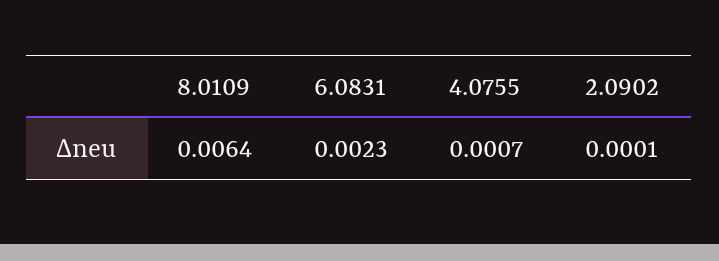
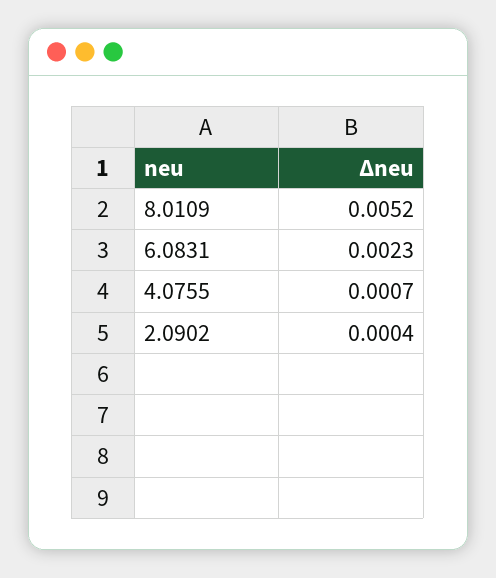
8.0109: 0.0064 -> 0.0052
2.0902: 0.0001 -> 0.0004

